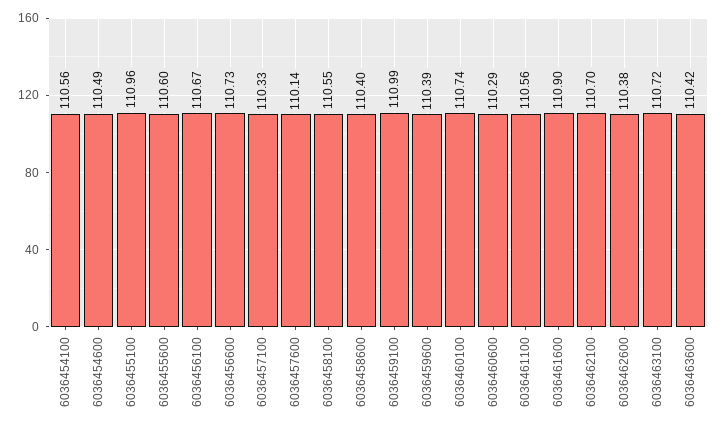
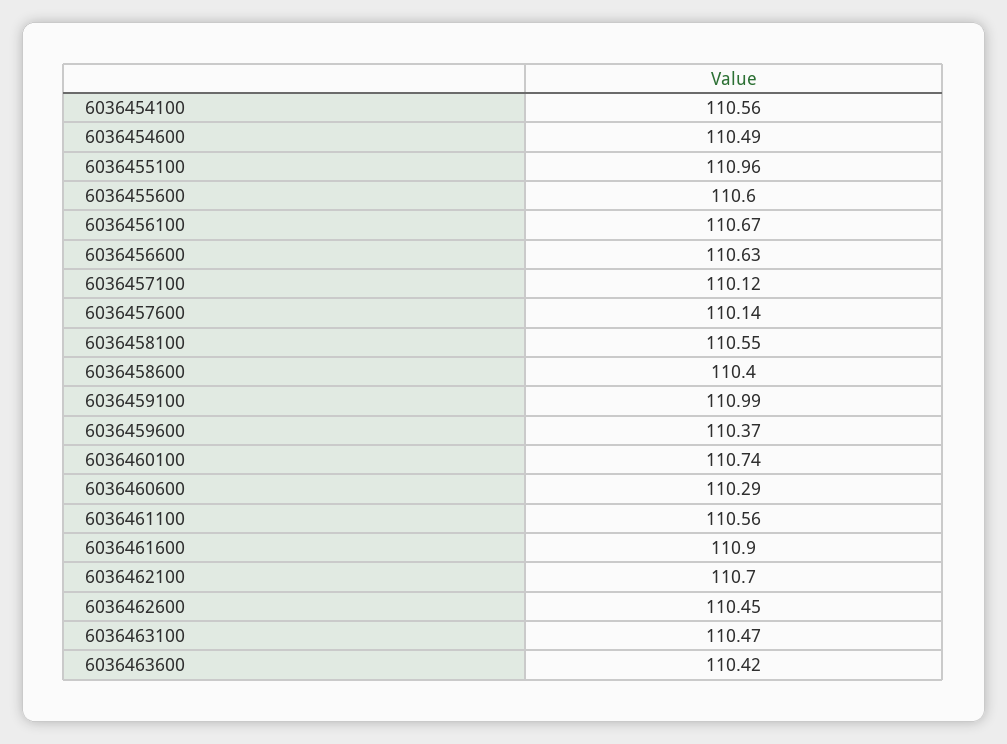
6036456600: 110.73 -> 110.63
6036457100: 110.33 -> 110.12
6036459600: 110.39 -> 110.37
6036462600: 110.38 -> 110.45
6036463100: 110.72 -> 110.47

